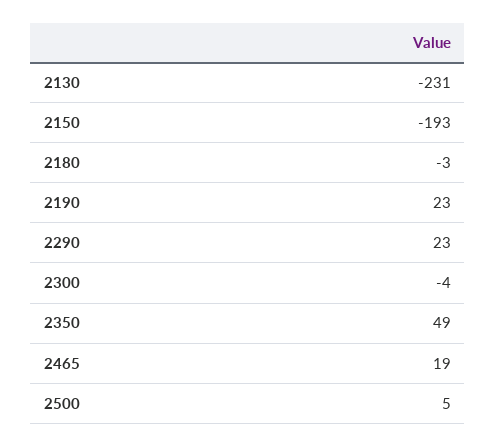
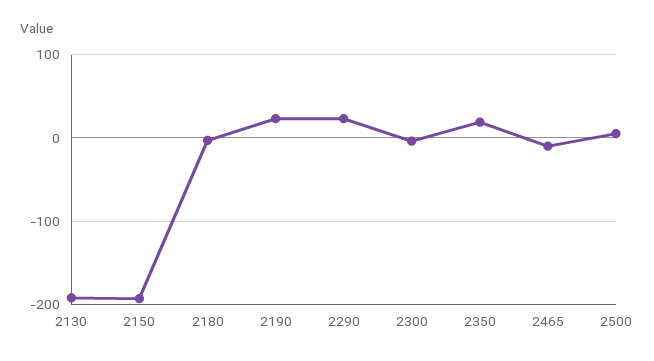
2130: -231 -> -190
2350: 49 -> 20
2465: 19 -> -10

